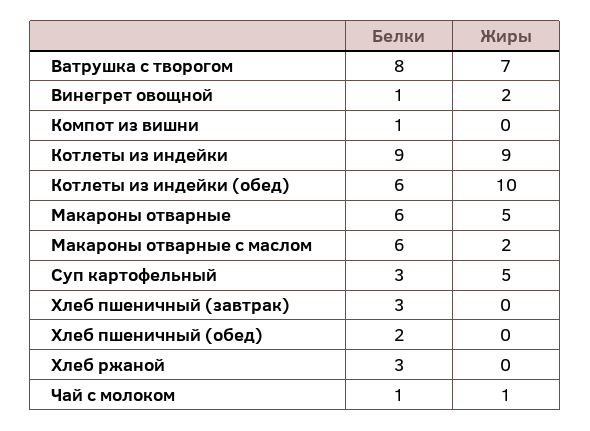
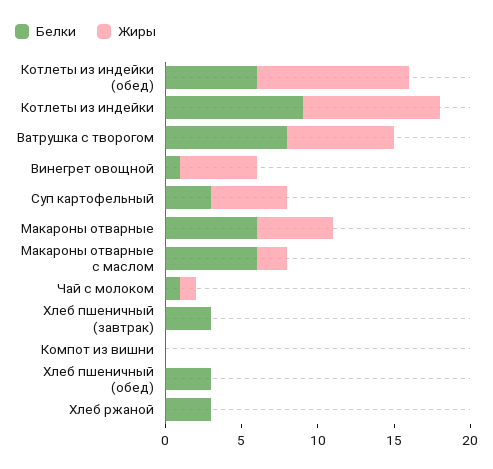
Жиры, Винегрет овощной: 2 -> 5
Белки, Компот из вишни: 1 -> 0
Белки, Хлеб пшеничный (обед): 2 -> 3

